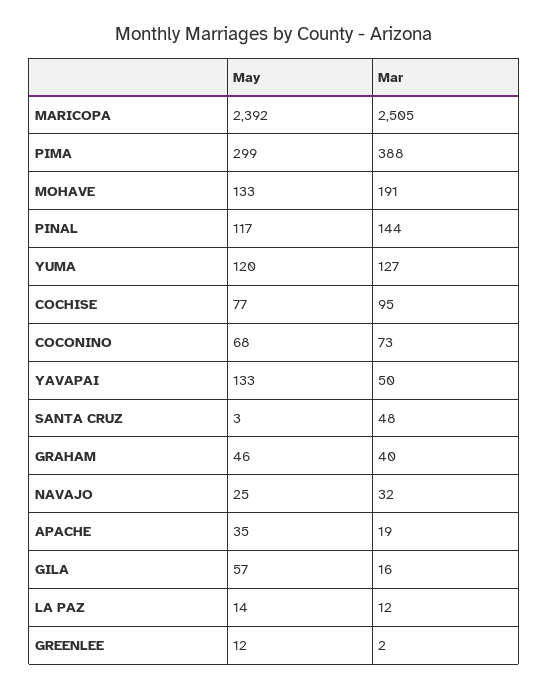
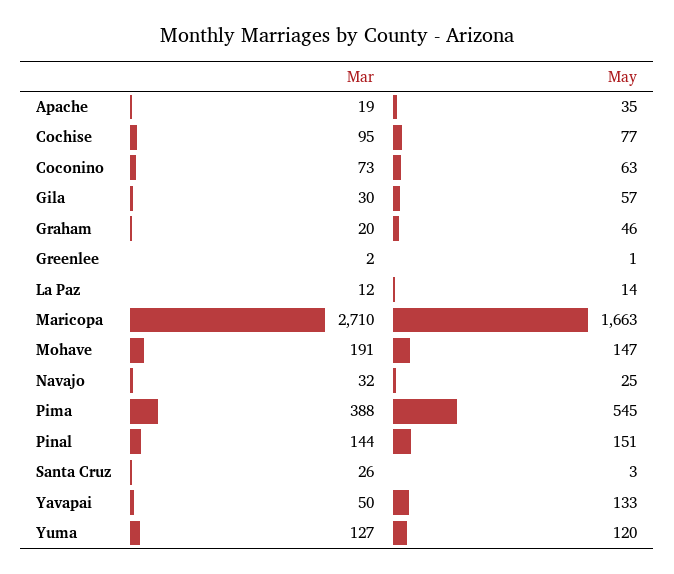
May, MARICOPA: 2392 -> 1663
Mar, MARICOPA: 2505 -> 2710
May, PIMA: 299 -> 545
May, MOHAVE: 133 -> 147
May, PINAL: 117 -> 151
May, COCONINO: 68 -> 63
Mar, SANTA CRUZ: 48 -> 26
Mar, GRAHAM: 40 -> 20
Mar, GILA: 16 -> 30
May, GREENLEE: 12 -> 1

